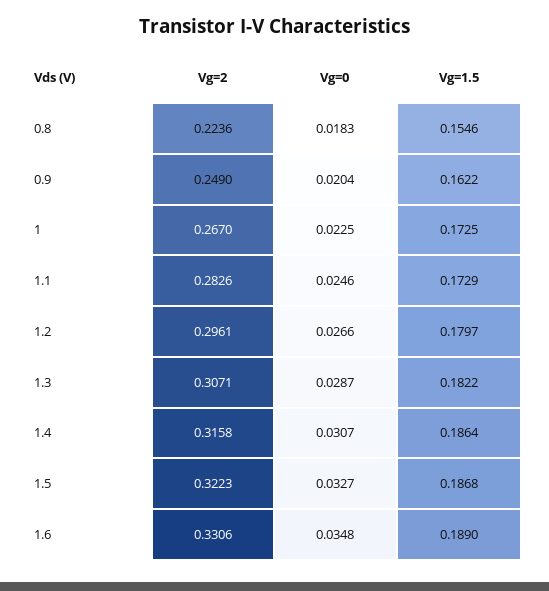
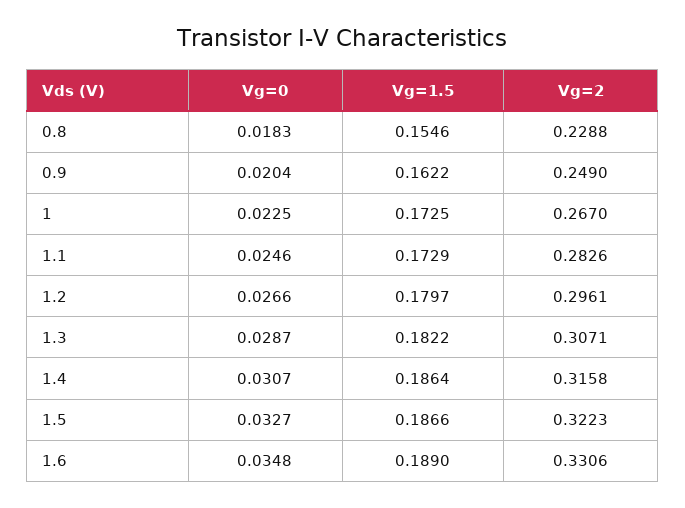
Vg=2, 0.8: 0.2236 -> 0.2288
Vg=1.5, 1.5: 0.1868 -> 0.1866

